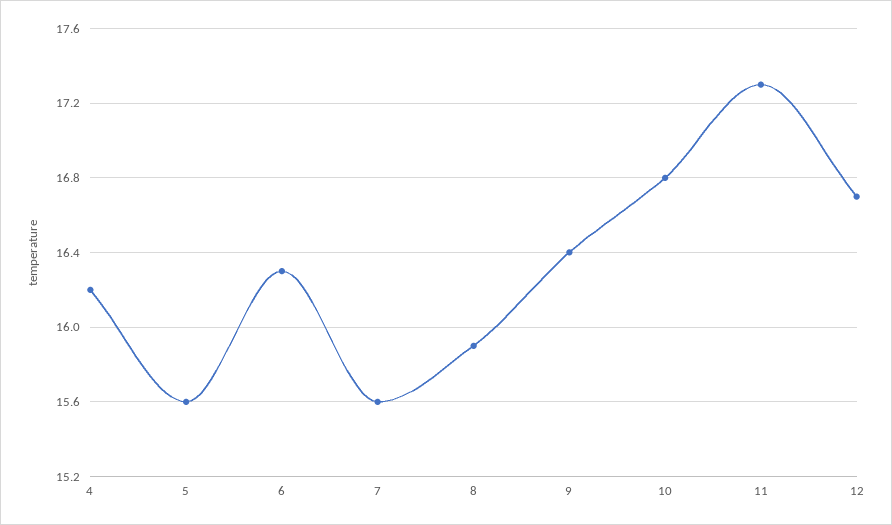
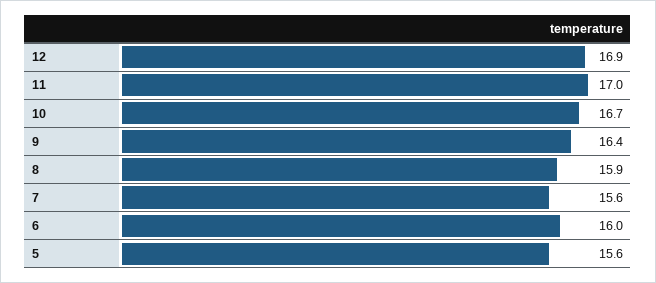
4: 16.2 -> none
6: 16.3 -> 16
10: 16.8 -> 16.7
11: 17.3 -> 17
12: 16.7 -> 16.9

